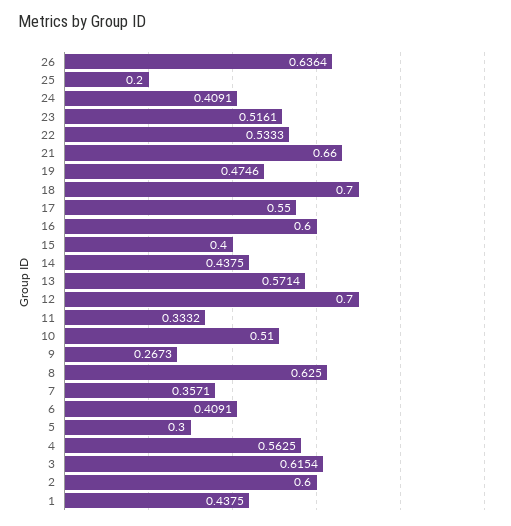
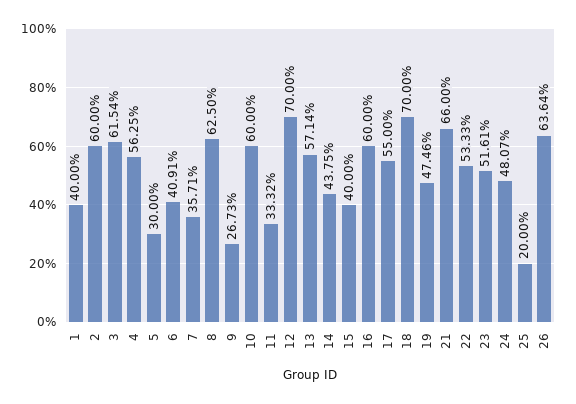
24: 0.4091 -> 0.4807
10: 0.51 -> 0.6
1: 0.4375 -> 0.4

